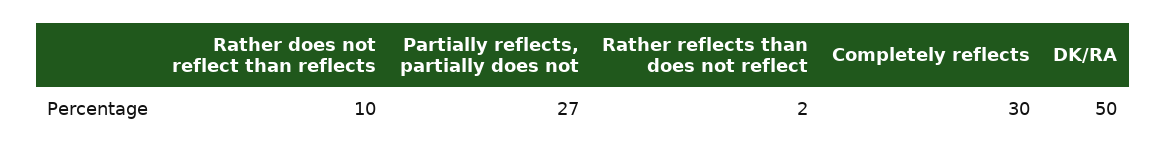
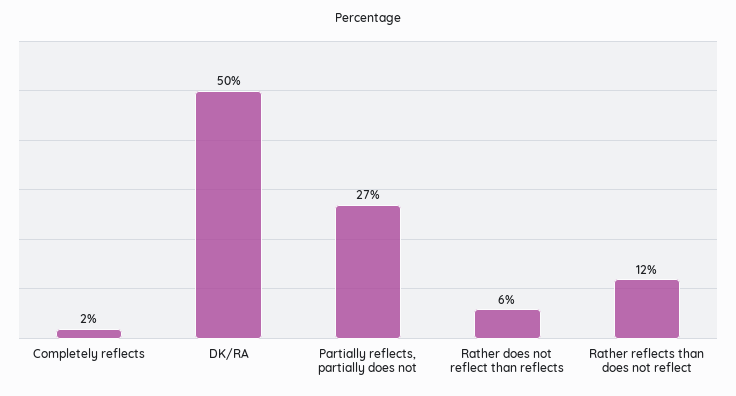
Rather does not reflect than reflects: 10 -> 6
Rather reflects than does not reflect: 2 -> 12
Completely reflects: 30 -> 2

